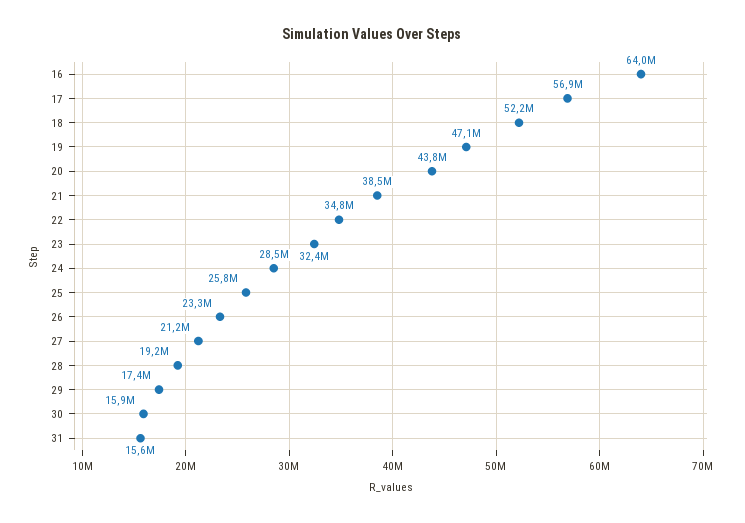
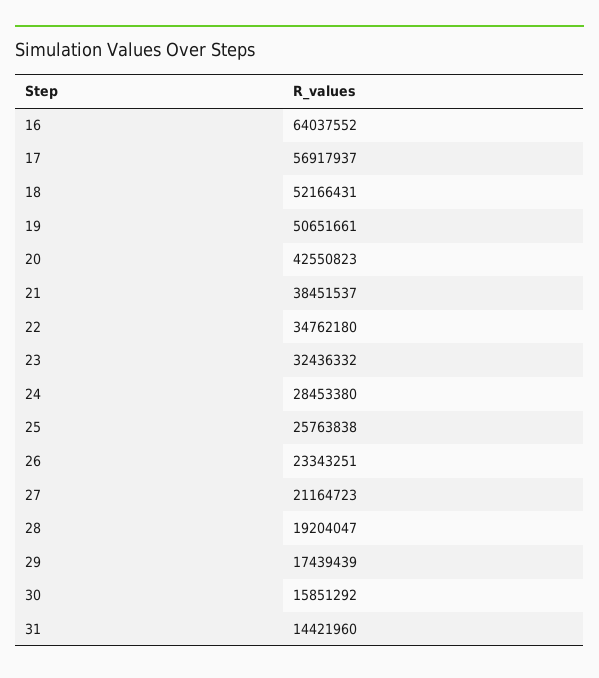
19: 47100000 -> 50651661
20: 43800000 -> 42550823
31: 15600000 -> 14421960

